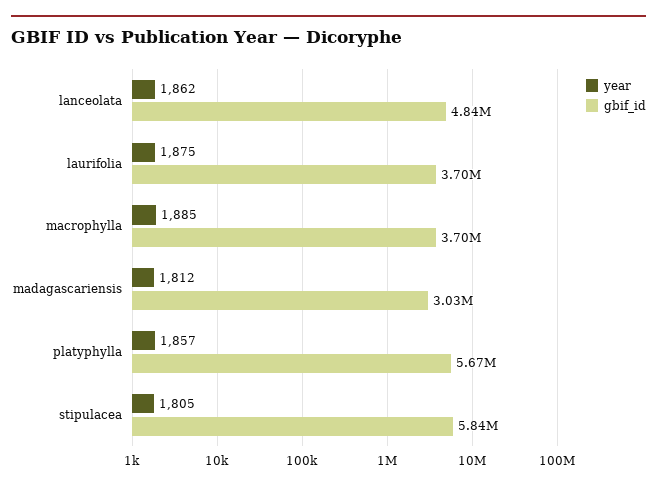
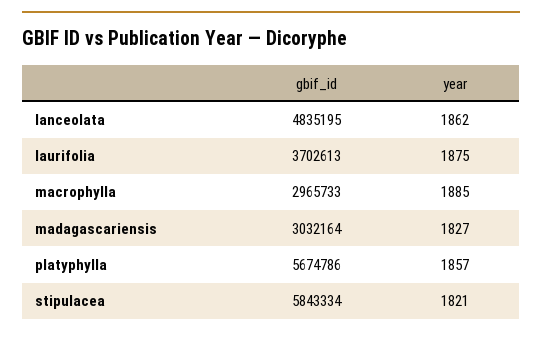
gbif_id, macrophylla: 3700000 -> 2965733
year, madagascariensis: 1812 -> 1827
year, stipulacea: 1805 -> 1821

